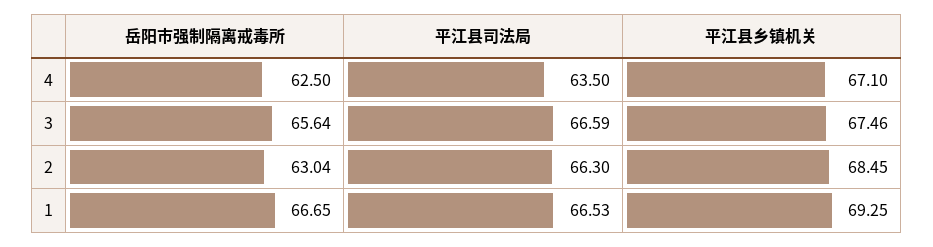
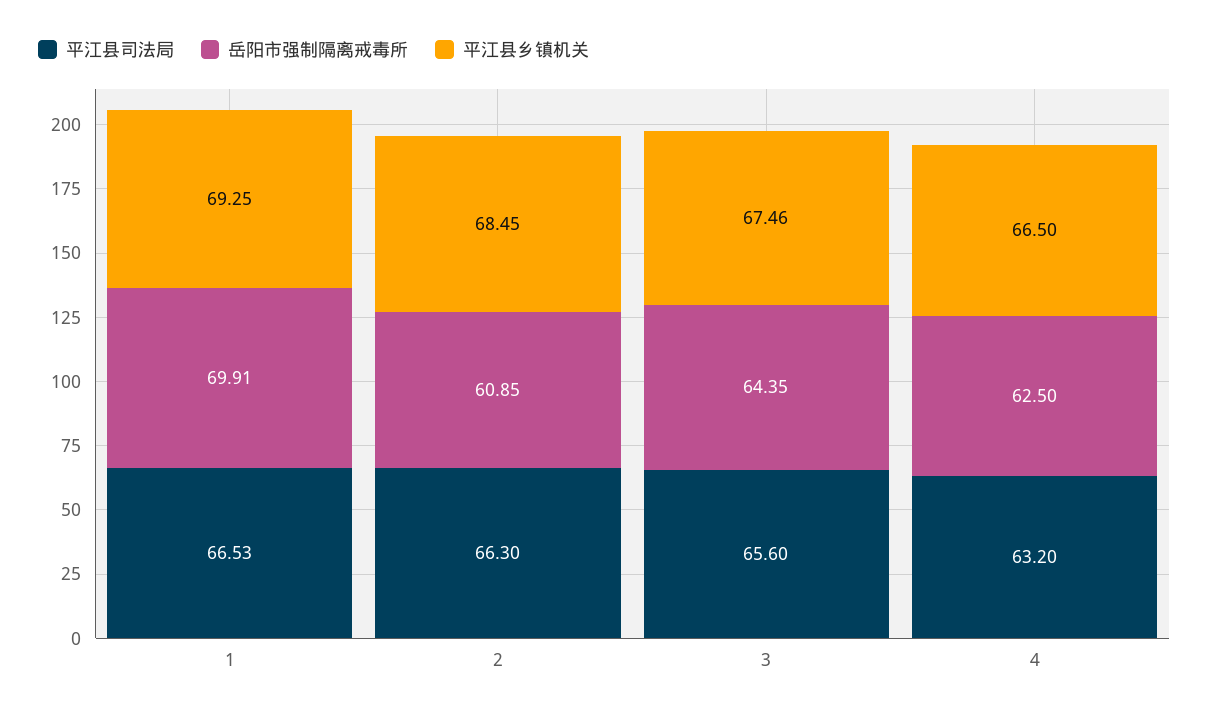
平江县司法局, 4: 63.5 -> 63.2
平江县乡镇机关, 4: 67.1 -> 66.5
岳阳市强制隔离戒毒所, 3: 65.64 -> 64.35
平江县司法局, 3: 66.59 -> 65.6
岳阳市强制隔离戒毒所, 2: 63.04 -> 60.85
岳阳市强制隔离戒毒所, 1: 66.65 -> 69.91

